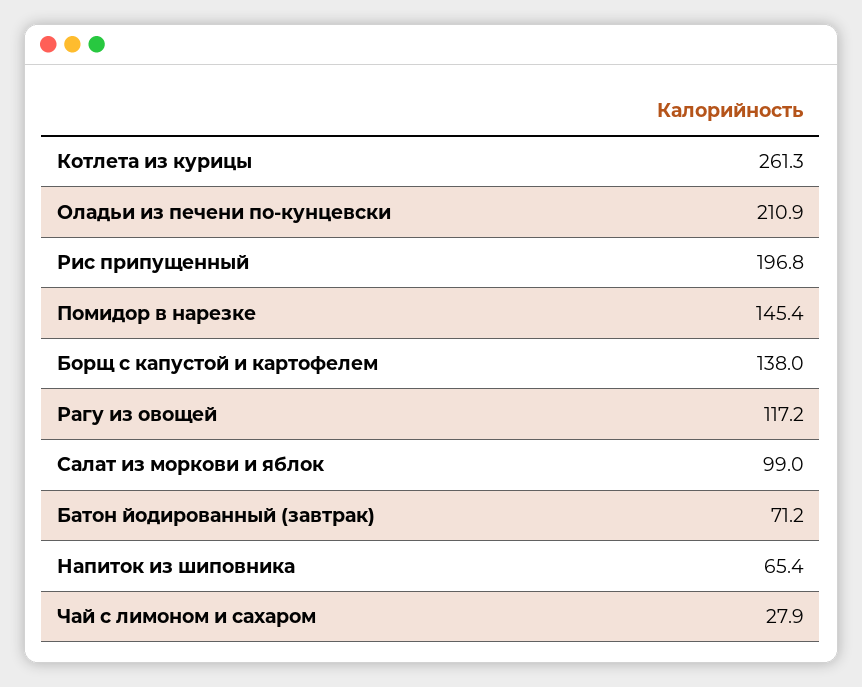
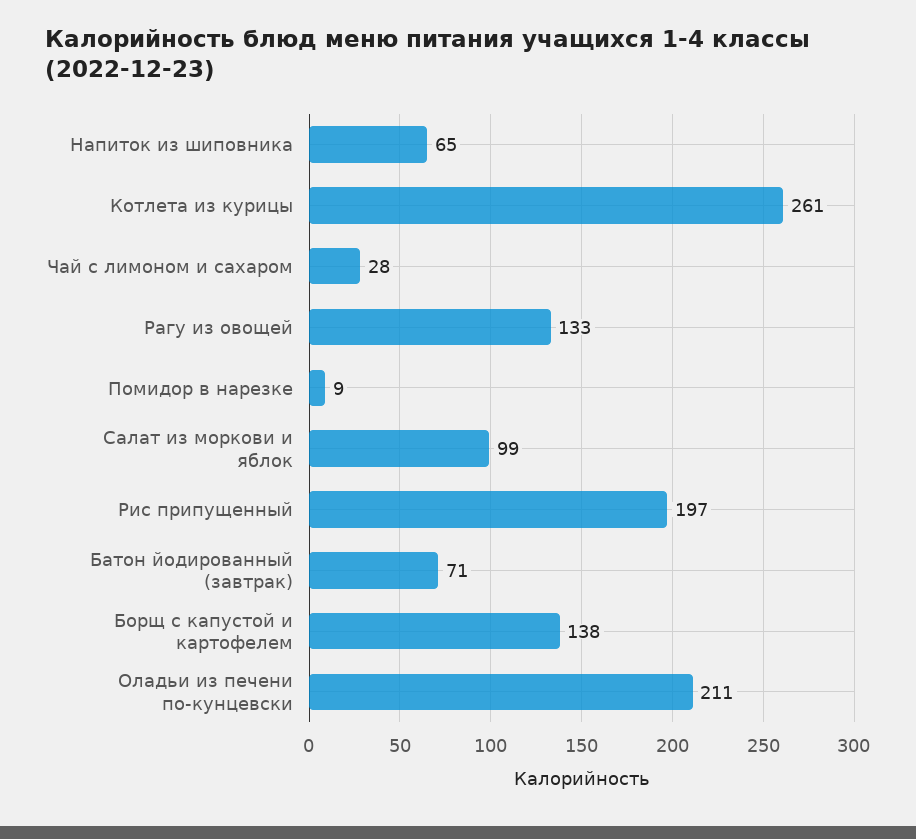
Помидор в нарезке: 145.4 -> 9
Рагу из овощей: 117.2 -> 133

